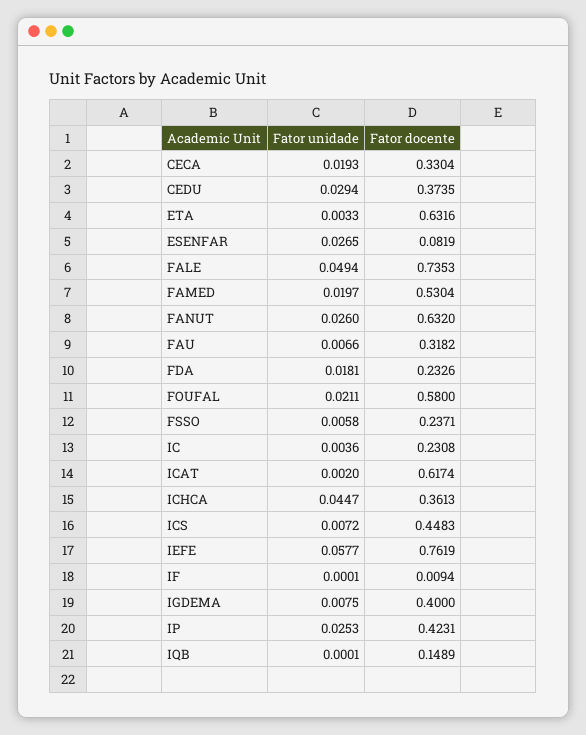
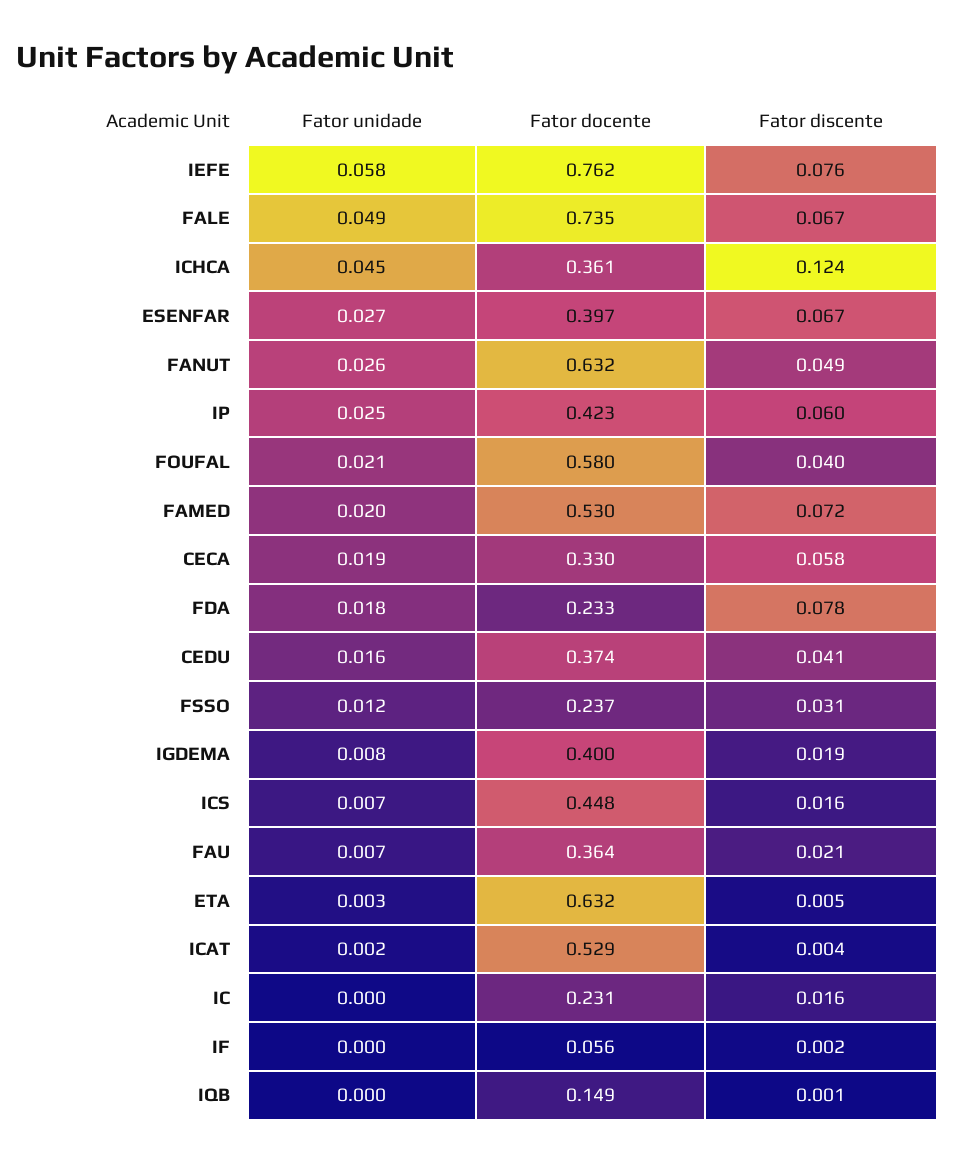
Fator unidade, CEDU: 0.0294 -> 0.016
Fator docente, ESENFAR: 0.0819 -> 0.397
Fator docente, FAU: 0.3182 -> 0.364
Fator unidade, FSSO: 0.0058 -> 0.012
Fator unidade, IC: 0.0036 -> 0
Fator docente, ICAT: 0.6174 -> 0.529
Fator docente, IF: 0.0094 -> 0.056
Fator discente, IEFE: none -> 0.076
Fator discente, FALE: none -> 0.067
Fator discente, ICHCA: none -> 0.124
Fator discente, ESENFAR: none -> 0.067
Fator discente, FANUT: none -> 0.049
Fator discente, IP: none -> 0.06
Fator discente, FOUFAL: none -> 0.04
Fator discente, FAMED: none -> 0.072
Fator discente, CECA: none -> 0.058
Fator discente, FDA: none -> 0.078
Fator discente, CEDU: none -> 0.041
Fator discente, FSSO: none -> 0.031
Fator discente, IGDEMA: none -> 0.019
Fator discente, ICS: none -> 0.016
Fator discente, FAU: none -> 0.021
Fator discente, ETA: none -> 0.005
Fator discente, ICAT: none -> 0.004
Fator discente, IC: none -> 0.016
Fator discente, IF: none -> 0.002
Fator discente, IQB: none -> 0.001

